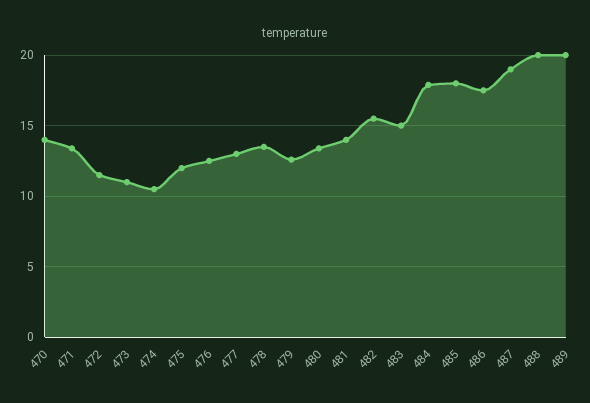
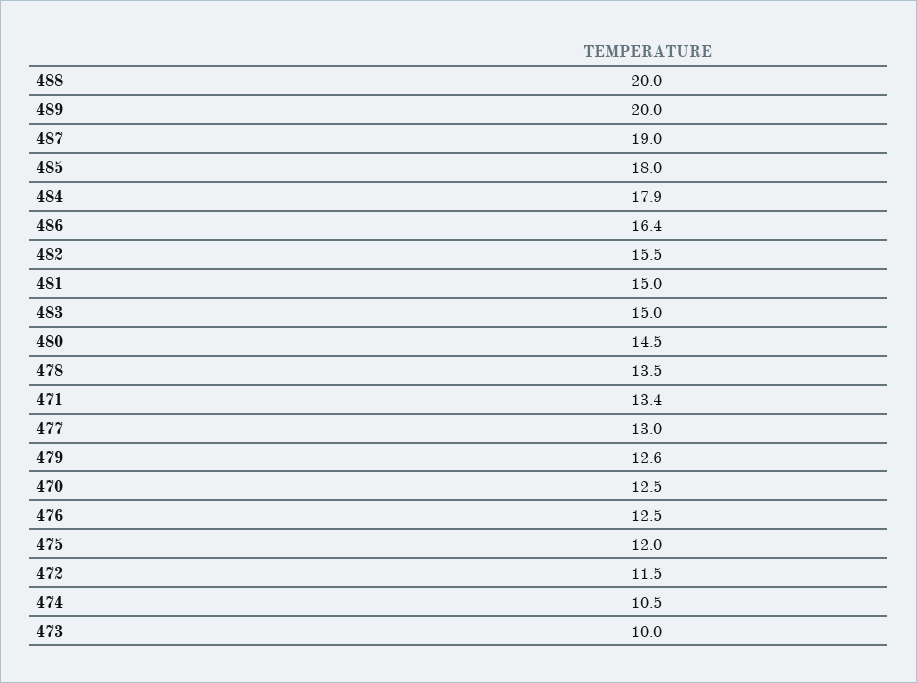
470: 14 -> 12.5
473: 11 -> 10
480: 13.5 -> 14.5
481: 14 -> 15
486: 17.5 -> 16.4

